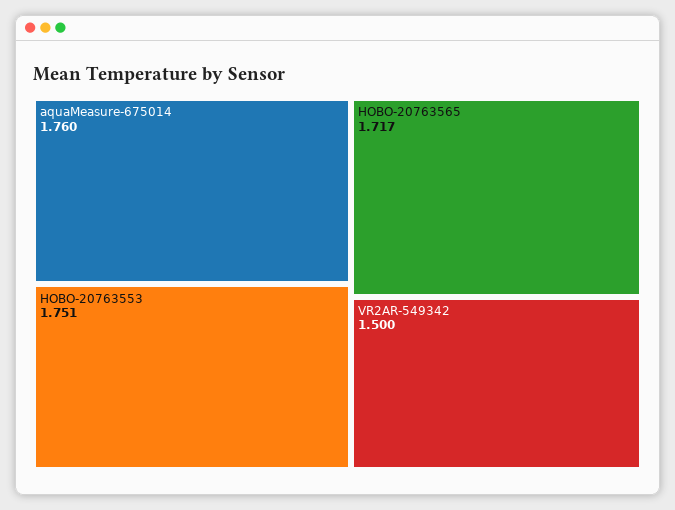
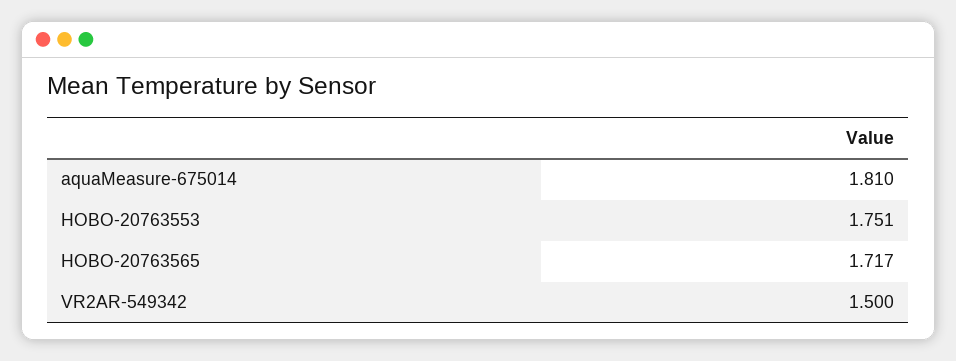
aquaMeasure-675014: 1.76 -> 1.81

